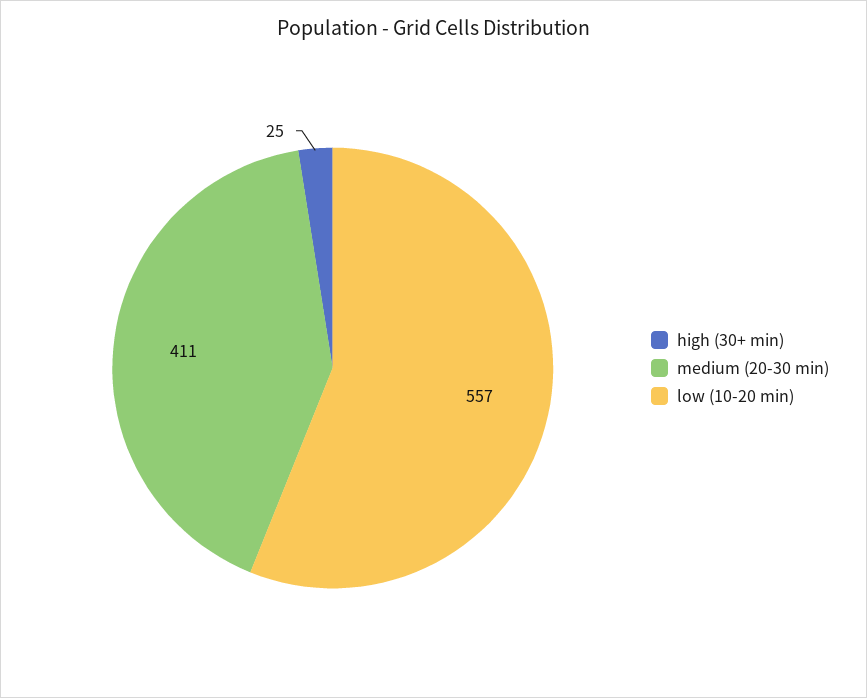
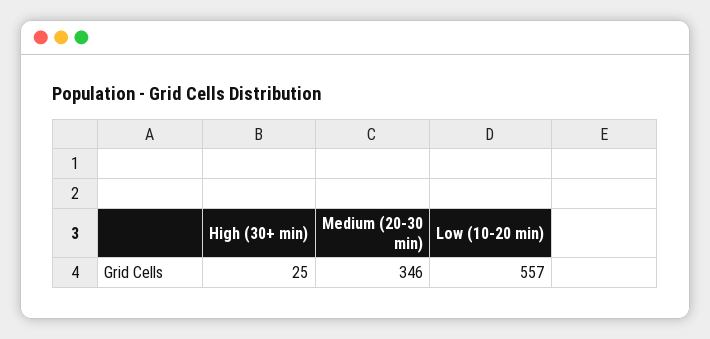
medium (20-30 min): 411 -> 346

